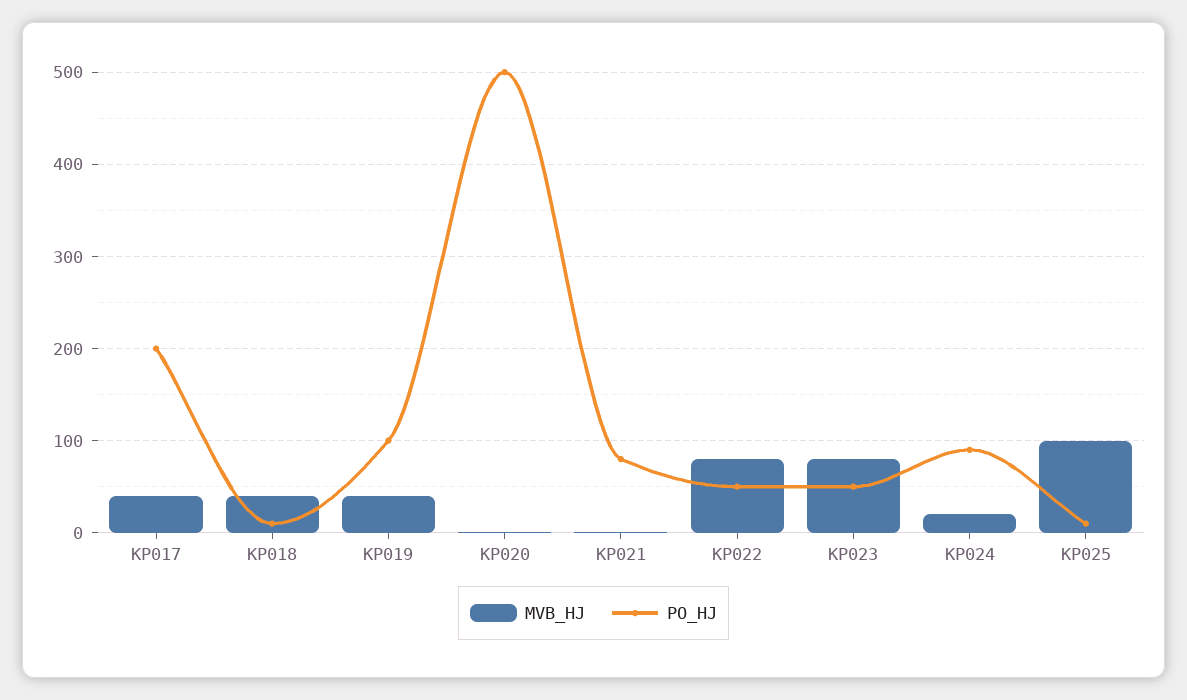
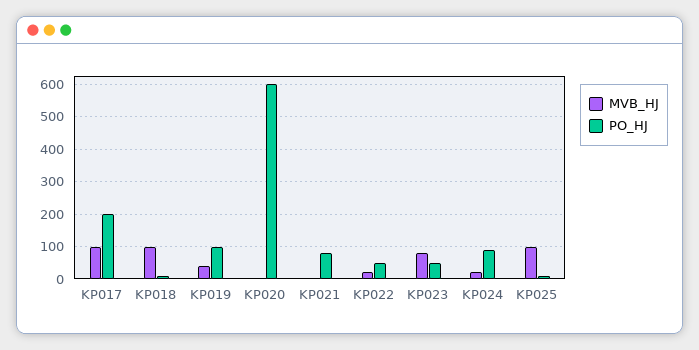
MVB_HJ, KP017: 40 -> 100
MVB_HJ, KP018: 40 -> 100
PO_HJ, KP020: 500 -> 600
MVB_HJ, KP022: 80 -> 20

